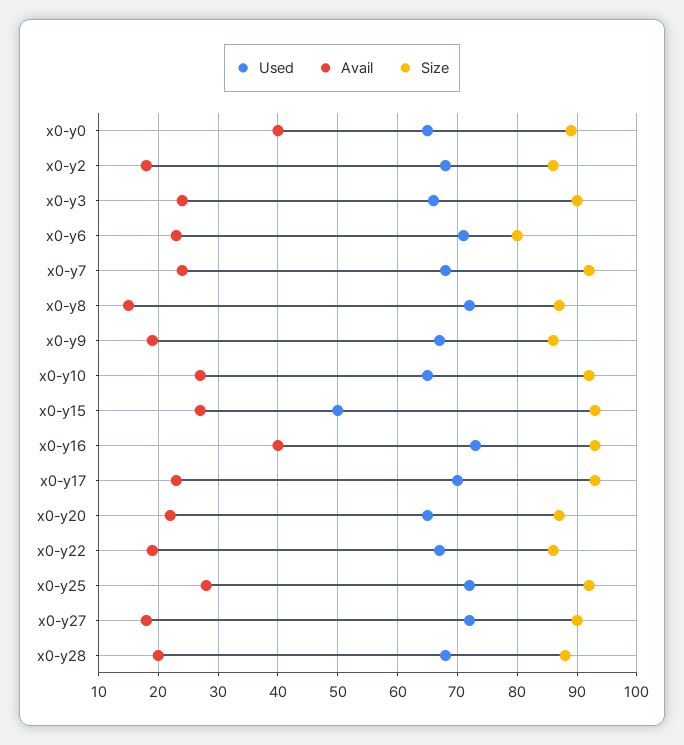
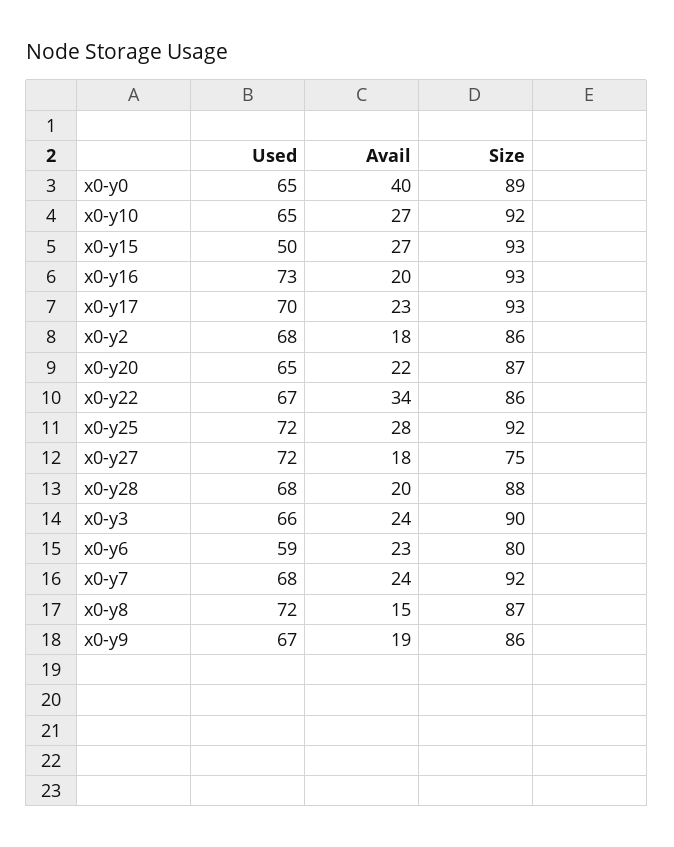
Used, x0-y6: 70 -> 59
Avail, x0-y16: 40 -> 20
Avail, x0-y22: 20 -> 34
Size, x0-y27: 90 -> 75

